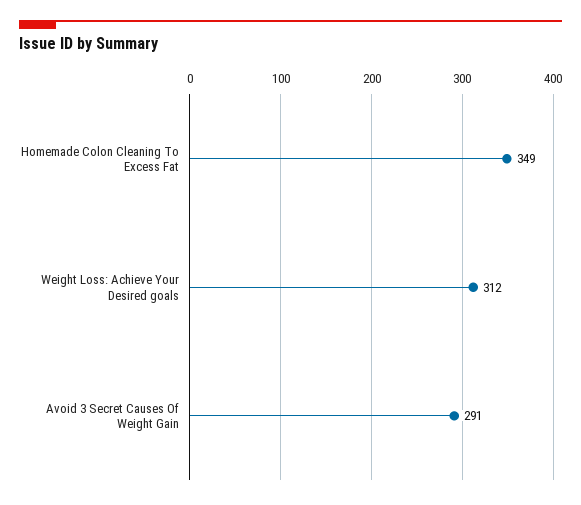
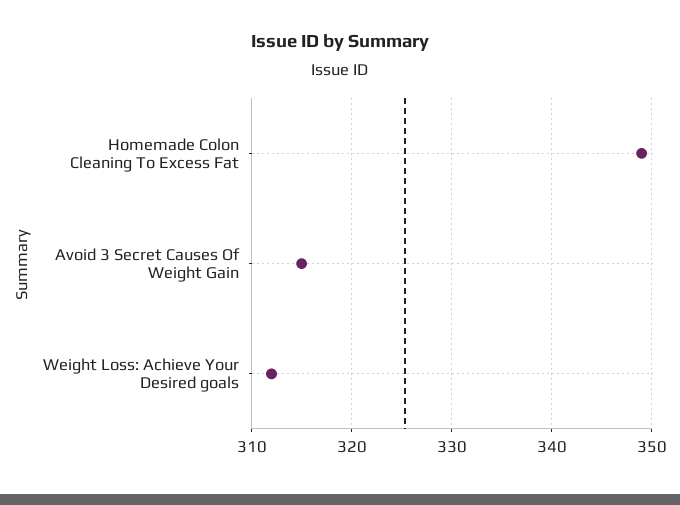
Avoid 3 Secret Causes Of Weight Gain: 291 -> 315

